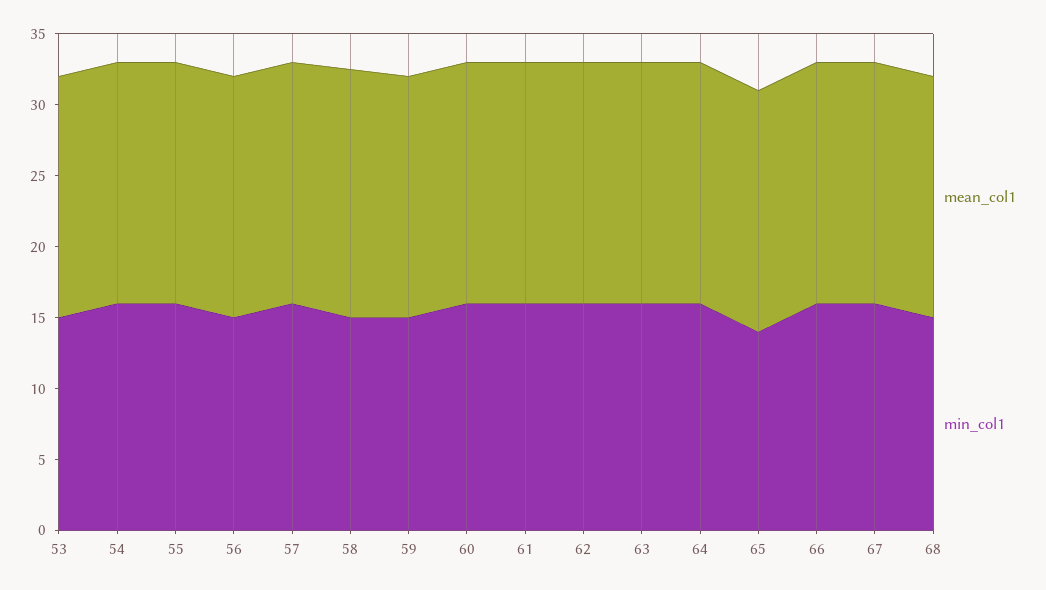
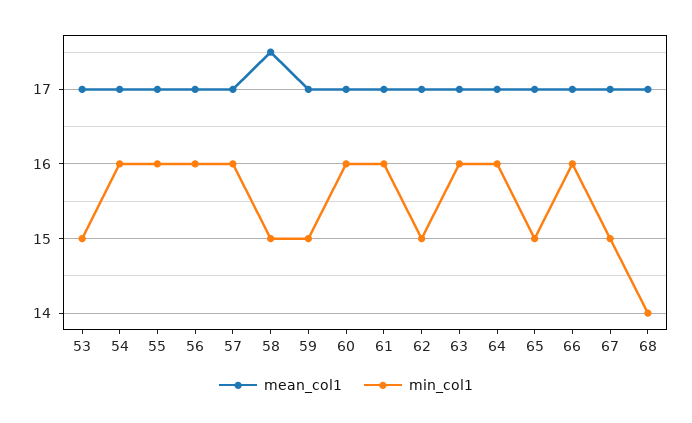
min_col1, 56: 15 -> 16
min_col1, 62: 16 -> 15
min_col1, 65: 14 -> 15
min_col1, 67: 16 -> 15
min_col1, 68: 15 -> 14

